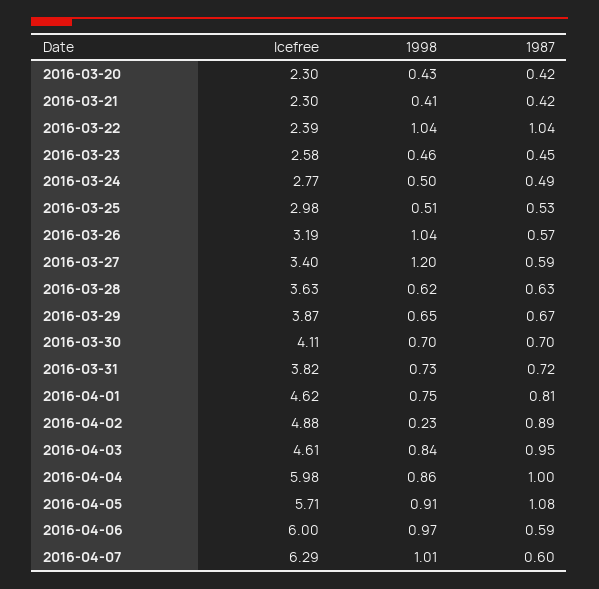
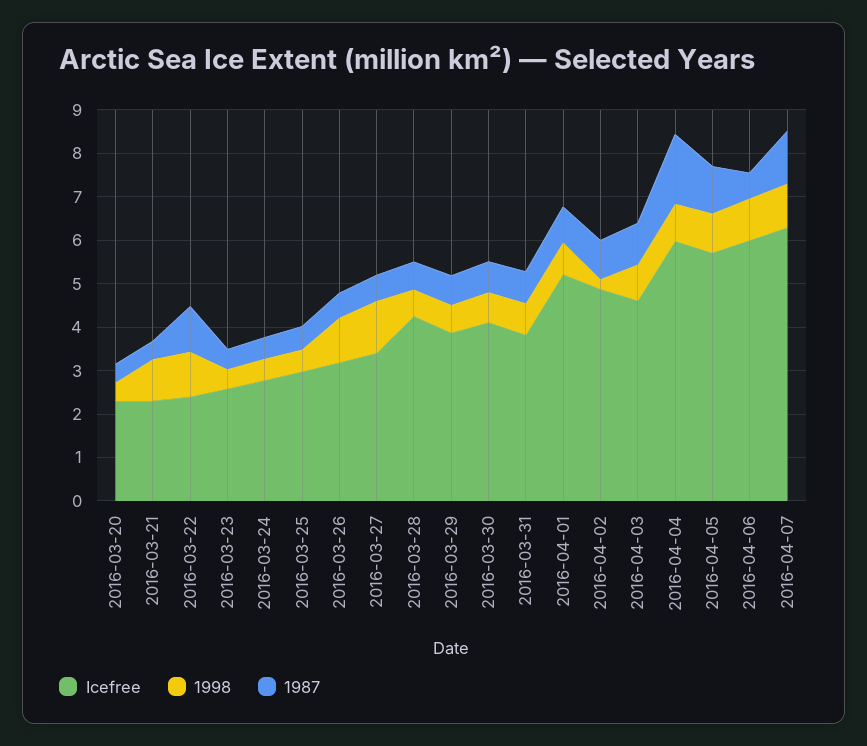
1998, 2016-03-21: 0.41 -> 1
Icefree, 2016-03-28: 3.63 -> 4.2
Icefree, 2016-04-01: 4.62 -> 5.2
1987, 2016-04-04: 1 -> 1.6
1987, 2016-04-07: 0.6 -> 1.2

